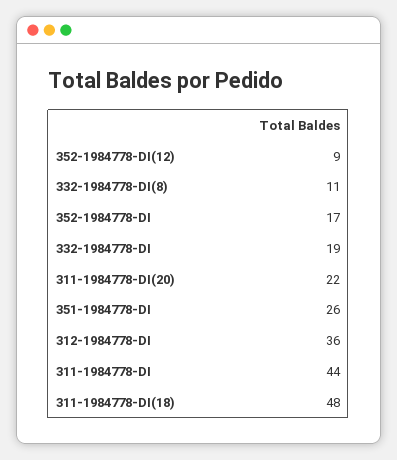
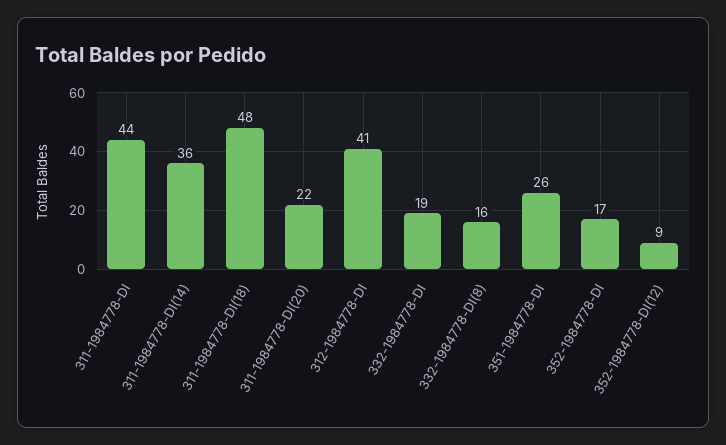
332-1984778-DI(8): 11 -> 16
312-1984778-DI: 36 -> 41
311-1984778-DI(14): none -> 36

